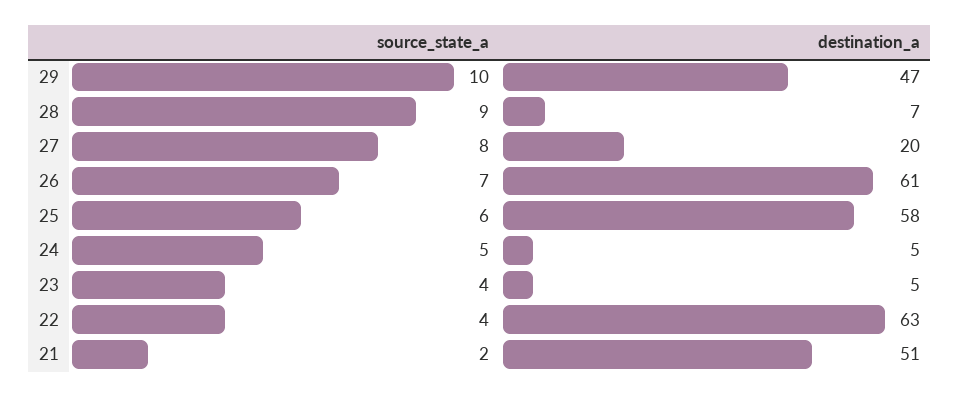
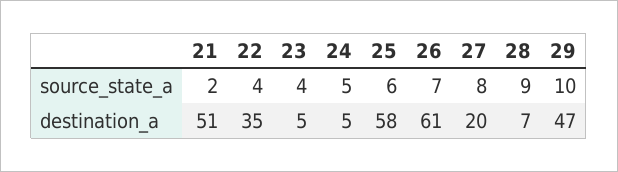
destination_a, 22: 63 -> 35

